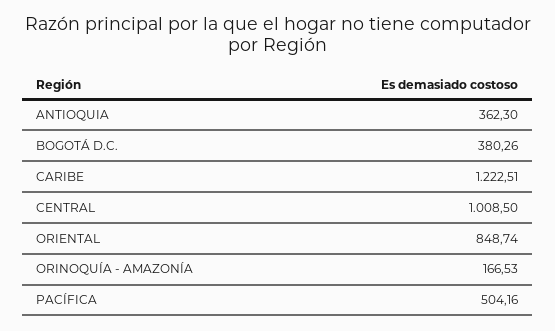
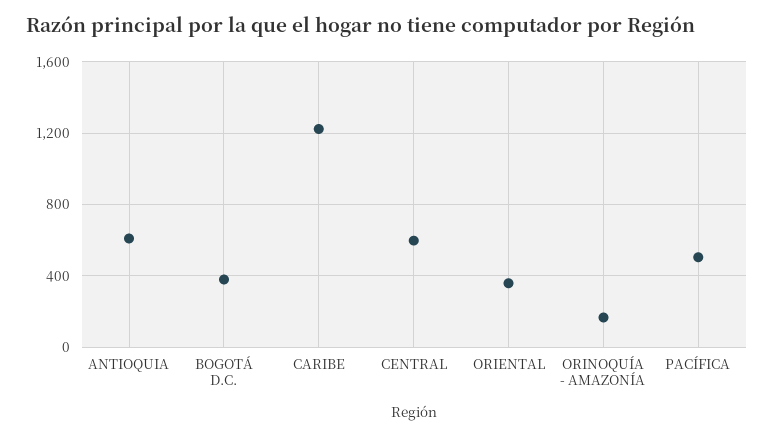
ANTIOQUIA: 362.3 -> 600
CENTRAL: 1008.5 -> 600
ORIENTAL: 848.74 -> 350

